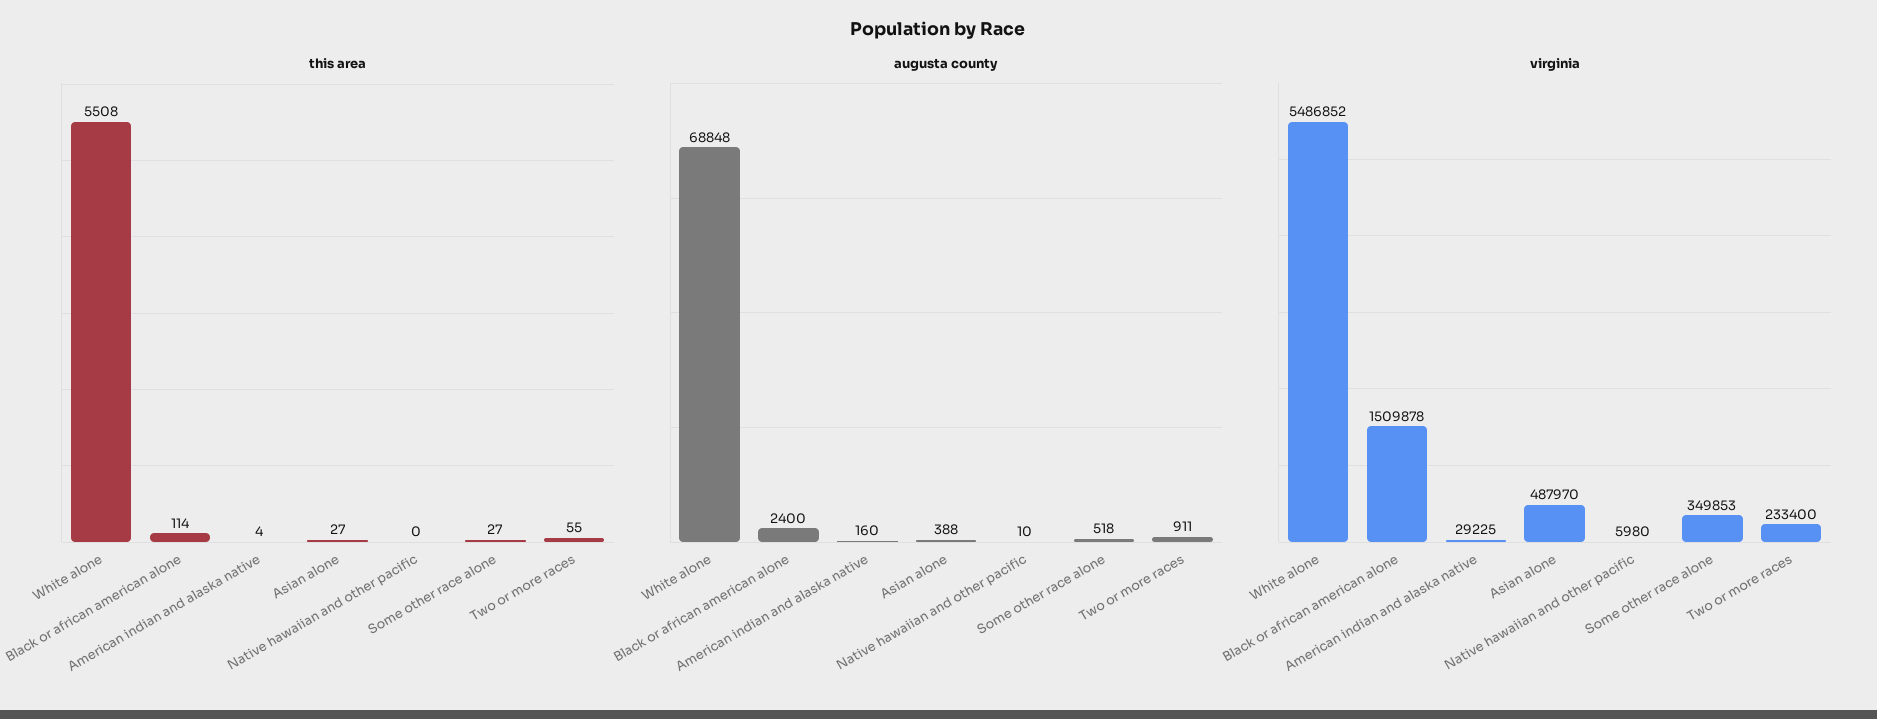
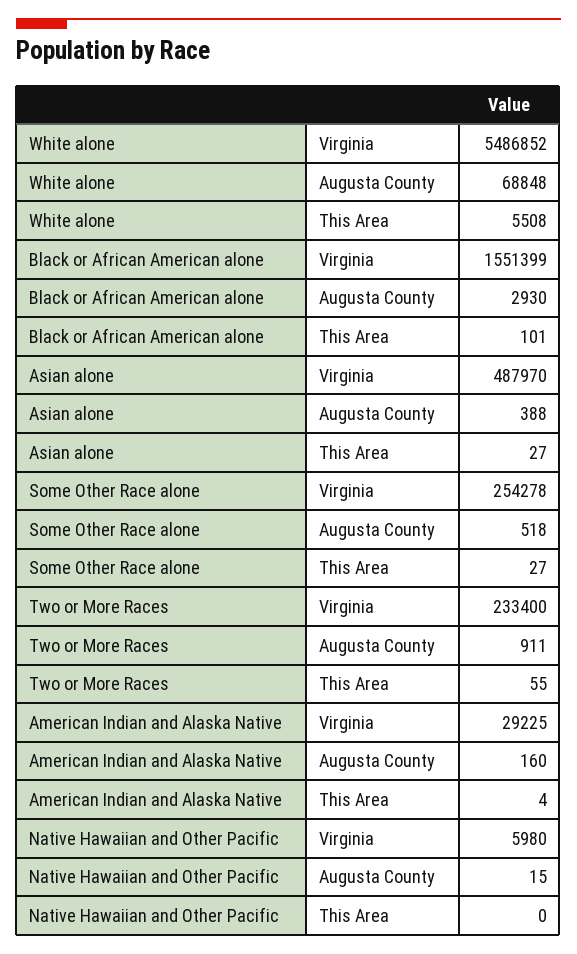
this area, Black or african american alone: 114 -> 101
augusta county, Black or african american alone: 2400 -> 2930
augusta county, Native hawaiian and other pacific: 10 -> 15
virginia, Black or african american alone: 1509878 -> 1551399
virginia, Some other race alone: 349853 -> 254278

